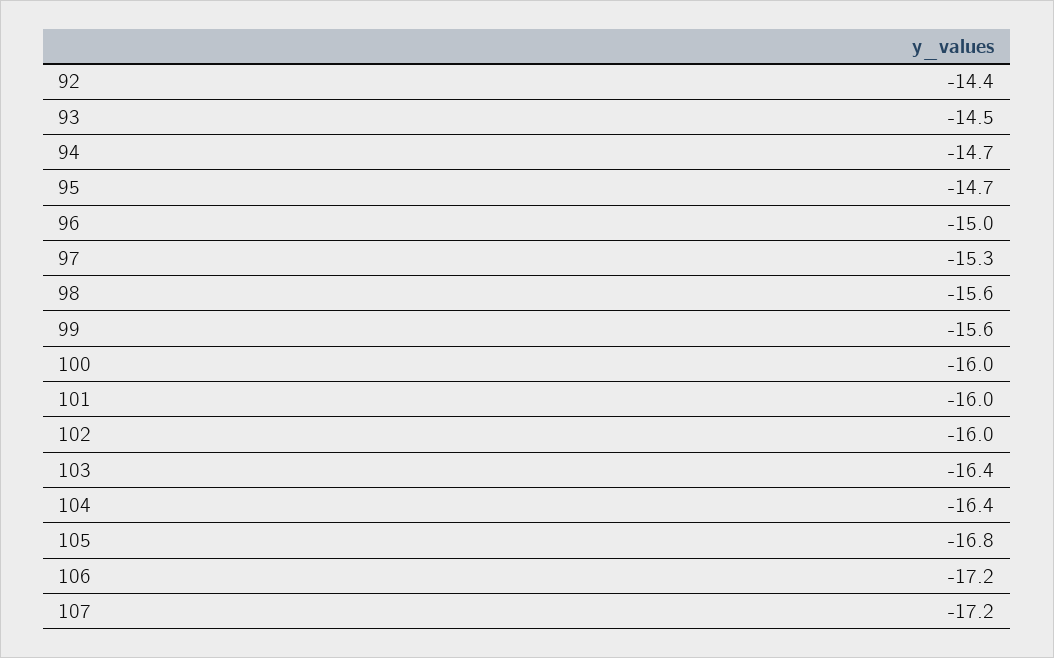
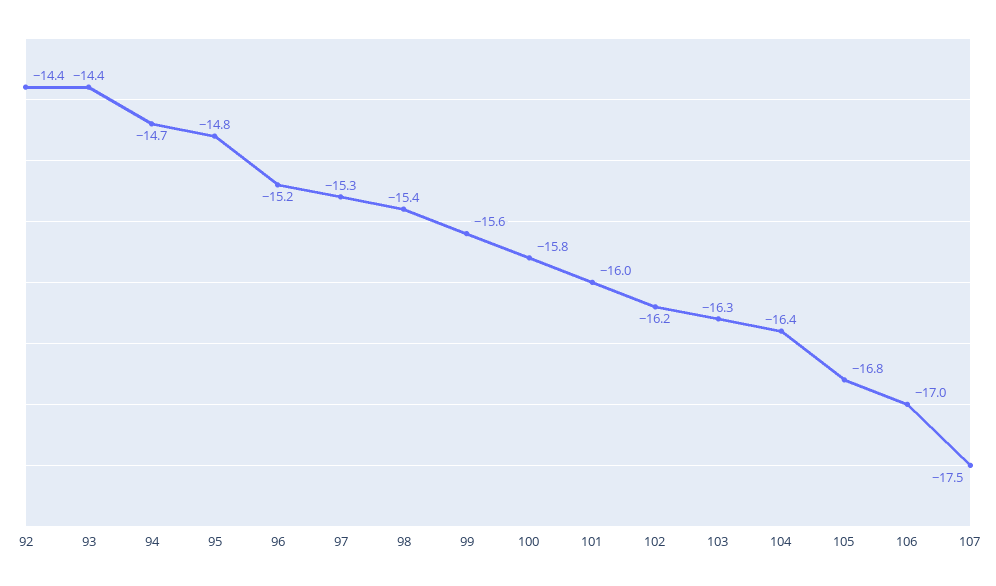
93: -14.5 -> -14.4
95: -14.7 -> -14.8
96: -15 -> -15.2
98: -15.6 -> -15.4
100: -16 -> -15.8
102: -16 -> -16.2
103: -16.4 -> -16.3
106: -17.2 -> -17
107: -17.2 -> -17.5

